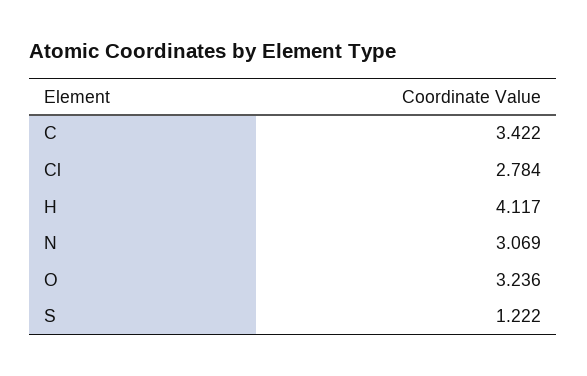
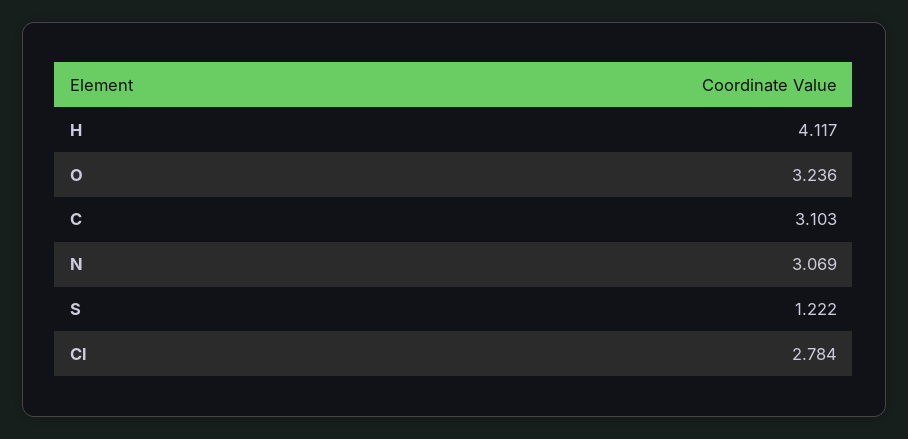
C: 3.422 -> 3.103

